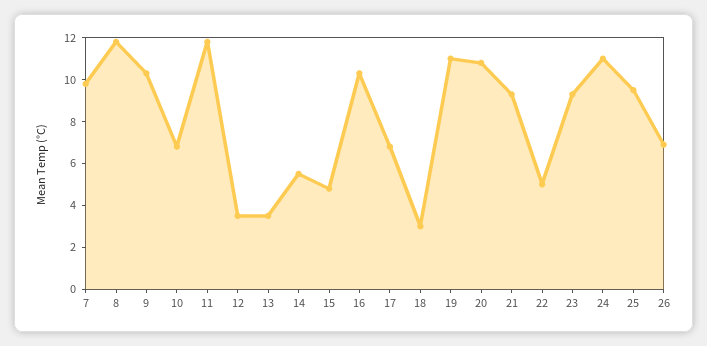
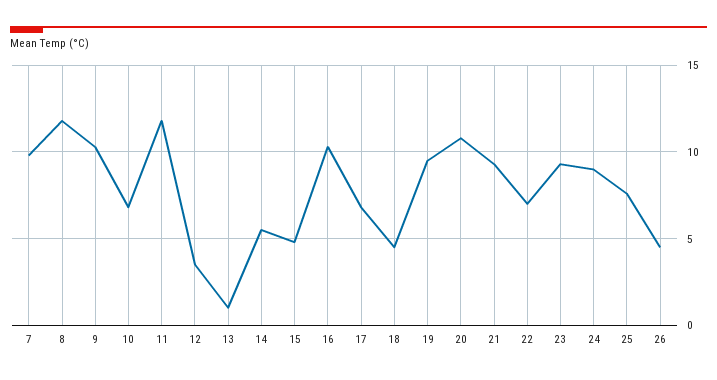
13: 3.5 -> 1
18: 3 -> 4.5
19: 11 -> 9.5
22: 5 -> 7
24: 11 -> 9
25: 9.5 -> 7.5
26: 7 -> 4.5

